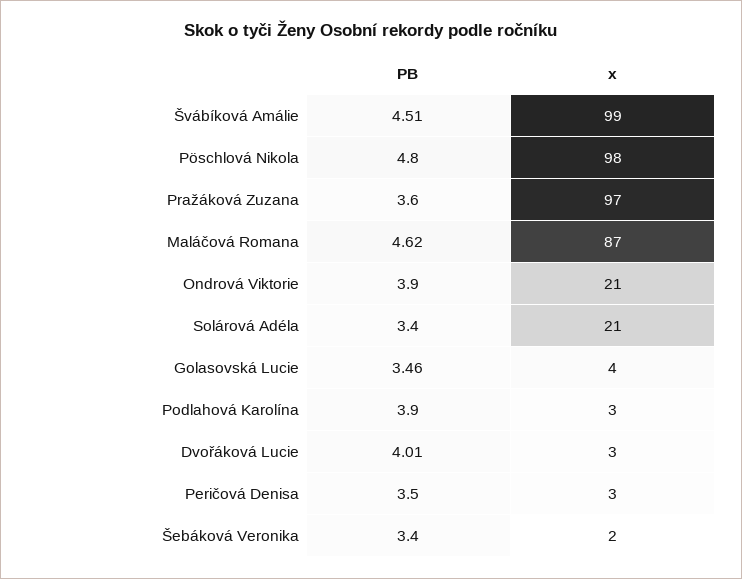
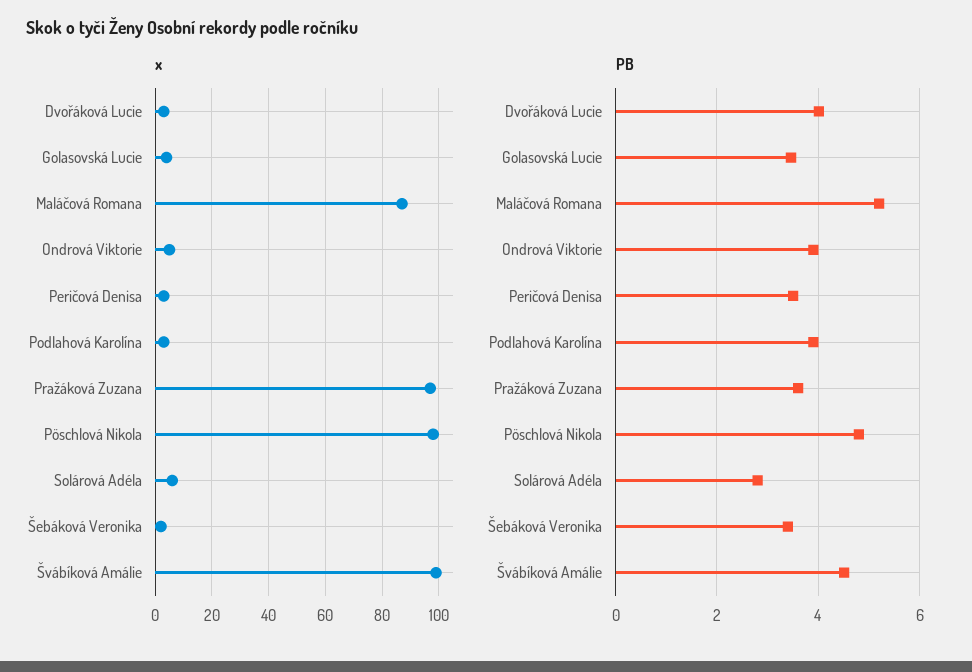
PB, Maláčová Romana: 4.62 -> 5.2
x, Ondrová Viktorie: 21 -> 5
PB, Solárová Adéla: 3.4 -> 2.8
x, Solárová Adéla: 21 -> 5

